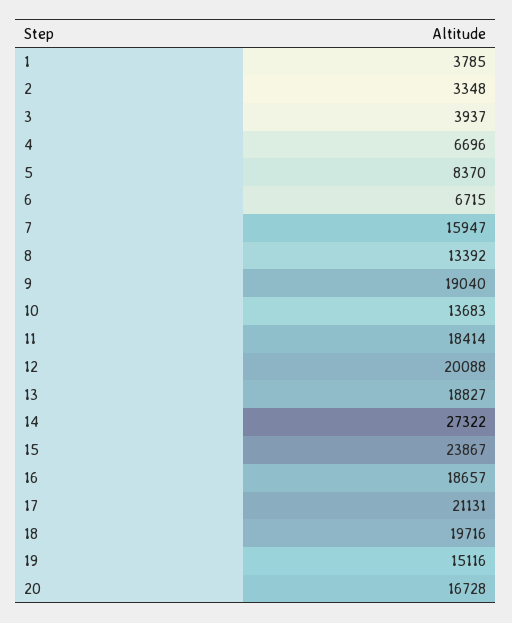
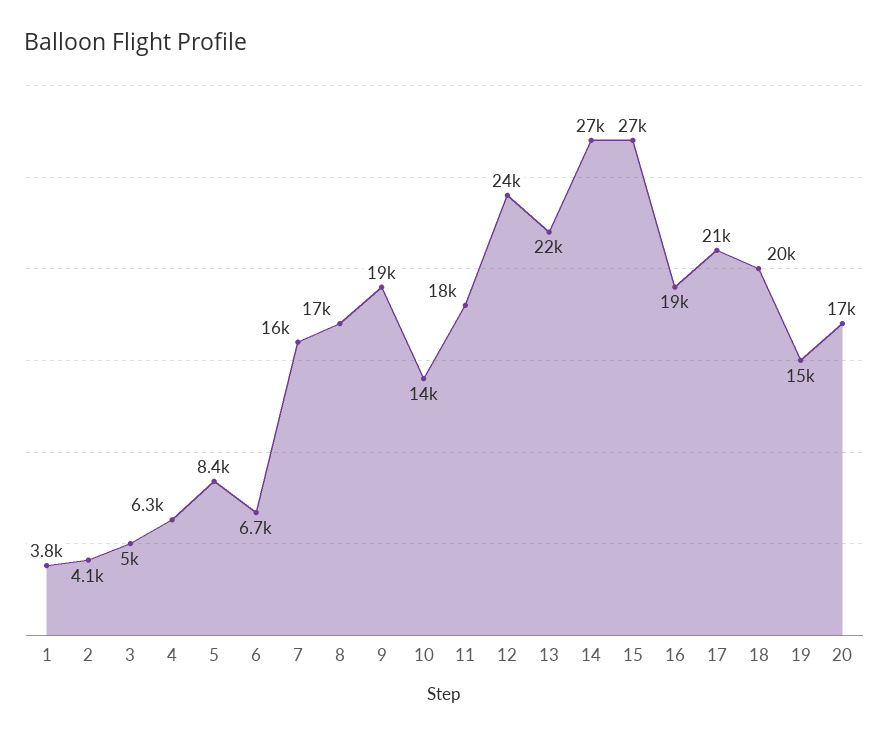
2: 3348 -> 4100
3: 3937 -> 5000
4: 6696 -> 6300
8: 13392 -> 17000
12: 20088 -> 24000
13: 18827 -> 22000
15: 23867 -> 27000

